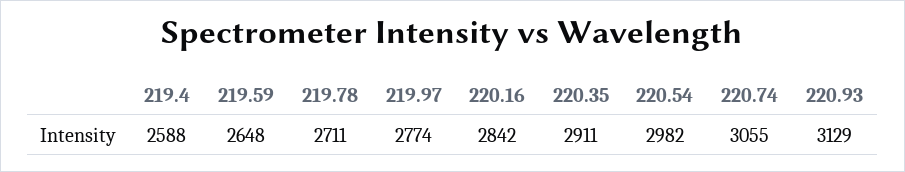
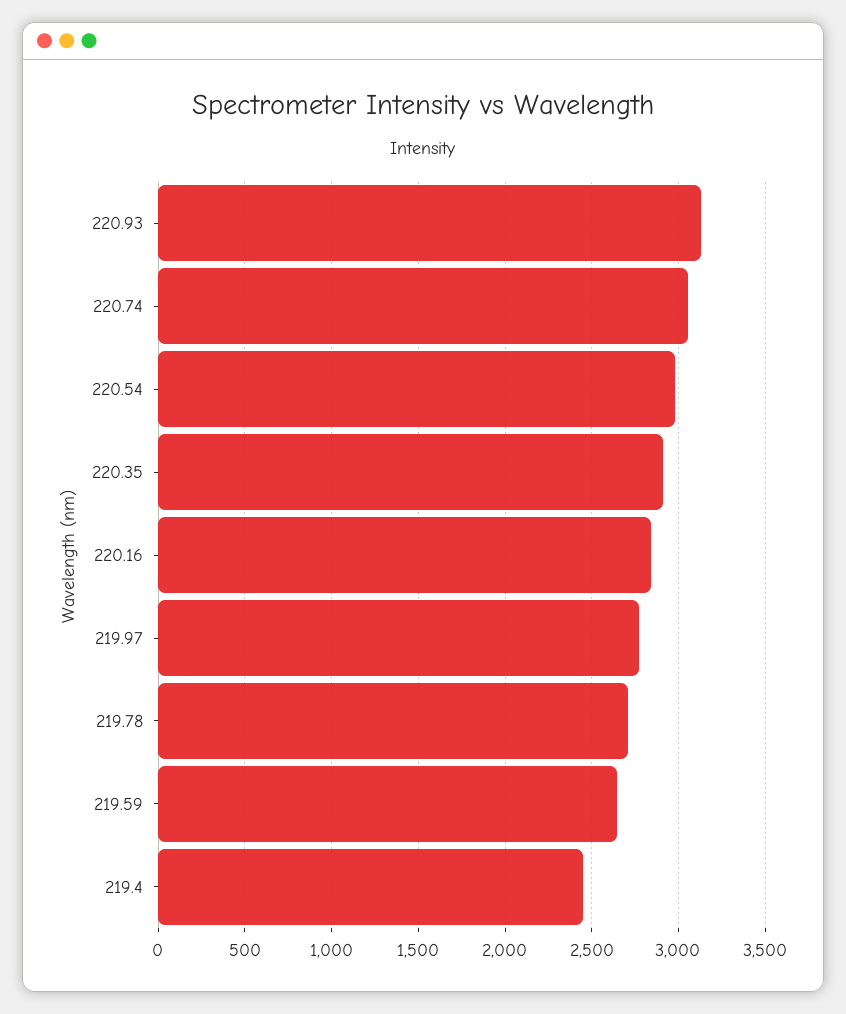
219.4: 2588 -> 2450

